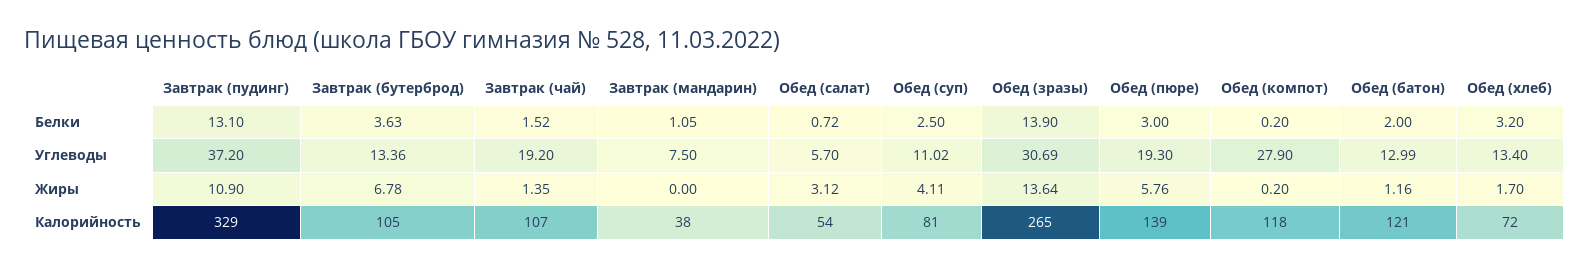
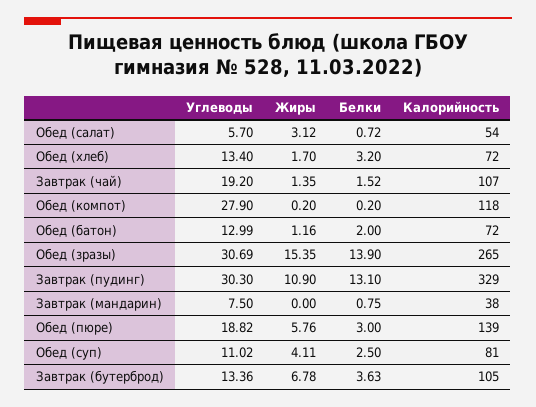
Завтрак (мандарин), Белки: 1.05 -> 0.75
Завтрак (пудинг), Углеводы: 37.2 -> 30.3
Обед (пюре), Углеводы: 19.3 -> 18.82
Обед (зразы), Жиры: 13.64 -> 15.35
Обед (батон), Калорийность: 121 -> 72

